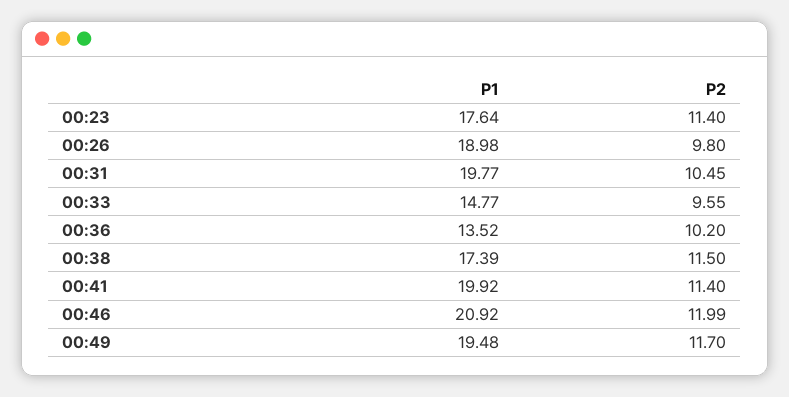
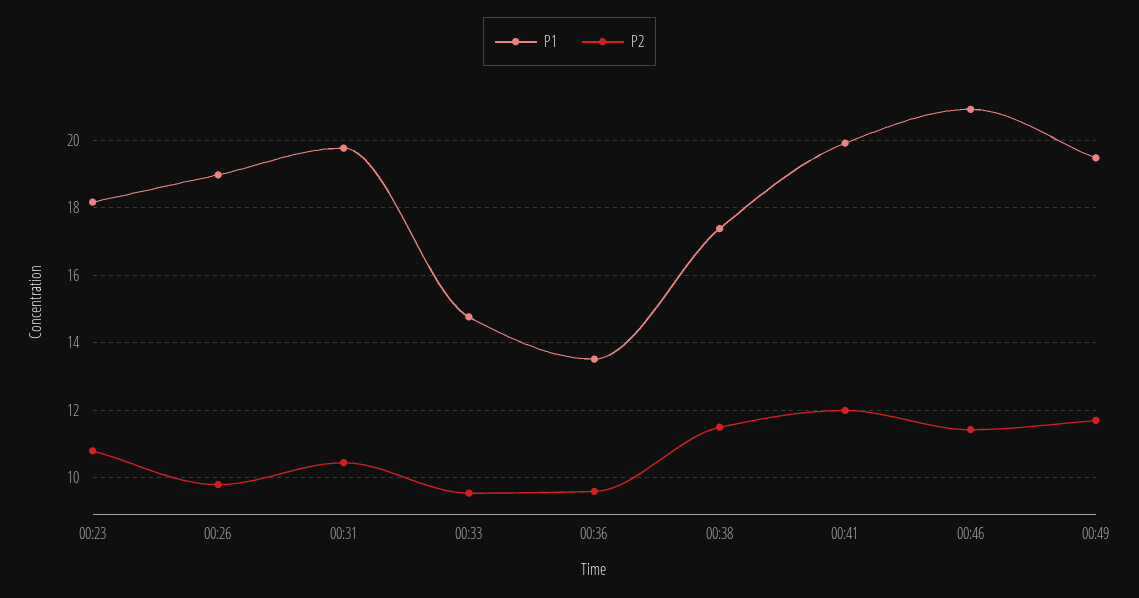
P1, 00:23: 17.64 -> 18.2
P2, 00:23: 11.4 -> 10.8
P2, 00:36: 10.2 -> 9.6
P2, 00:41: 11.4 -> 12
P2, 00:46: 11.99 -> 11.4

